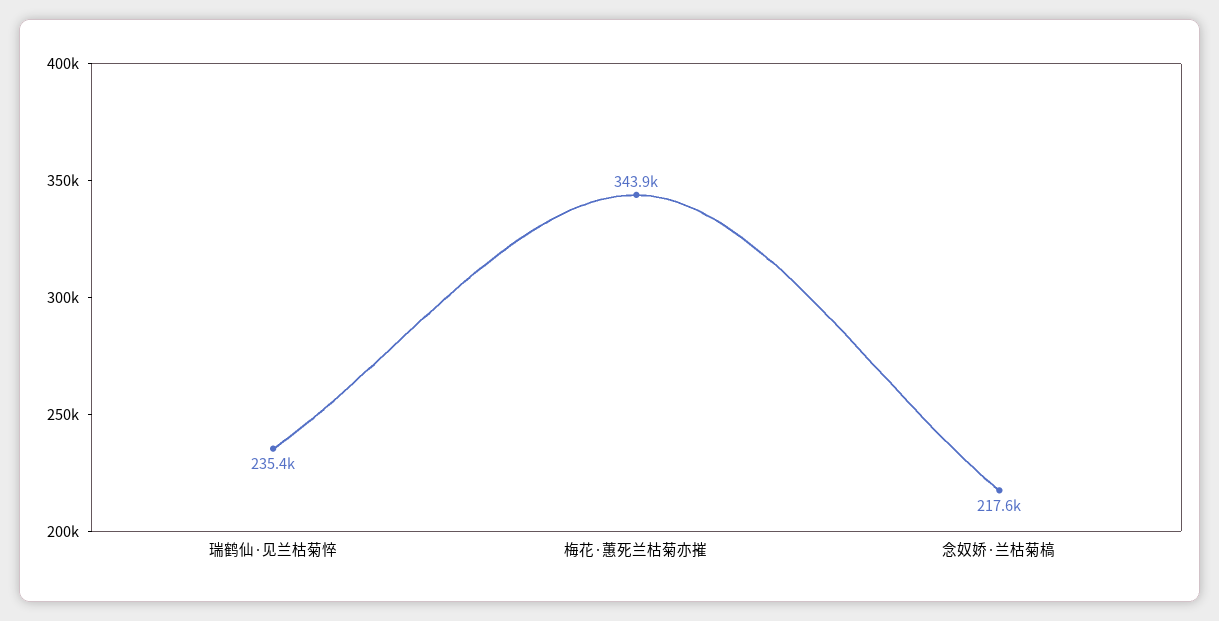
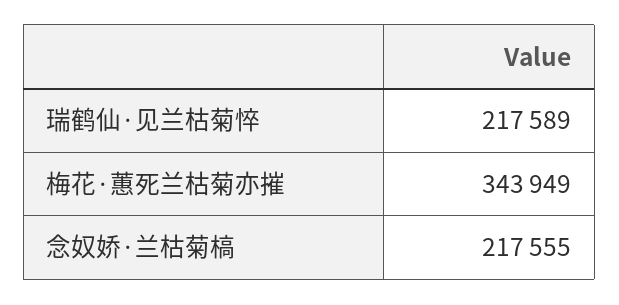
瑞鹤仙·见兰枯菊悴: 235400 -> 217589

